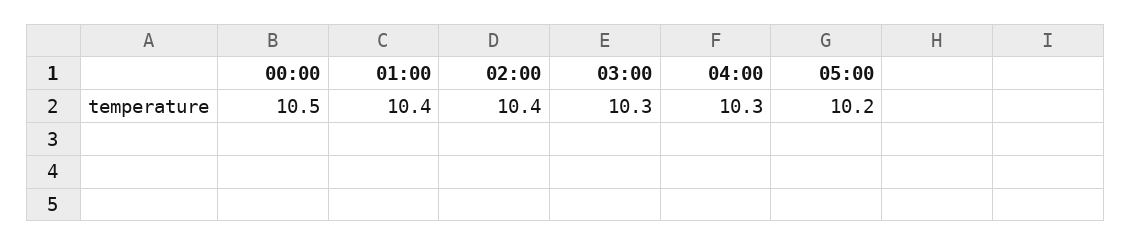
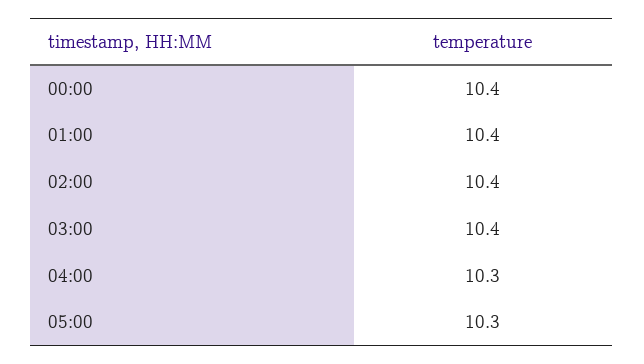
00:00: 10.5 -> 10.4
03:00: 10.3 -> 10.4
05:00: 10.2 -> 10.3

